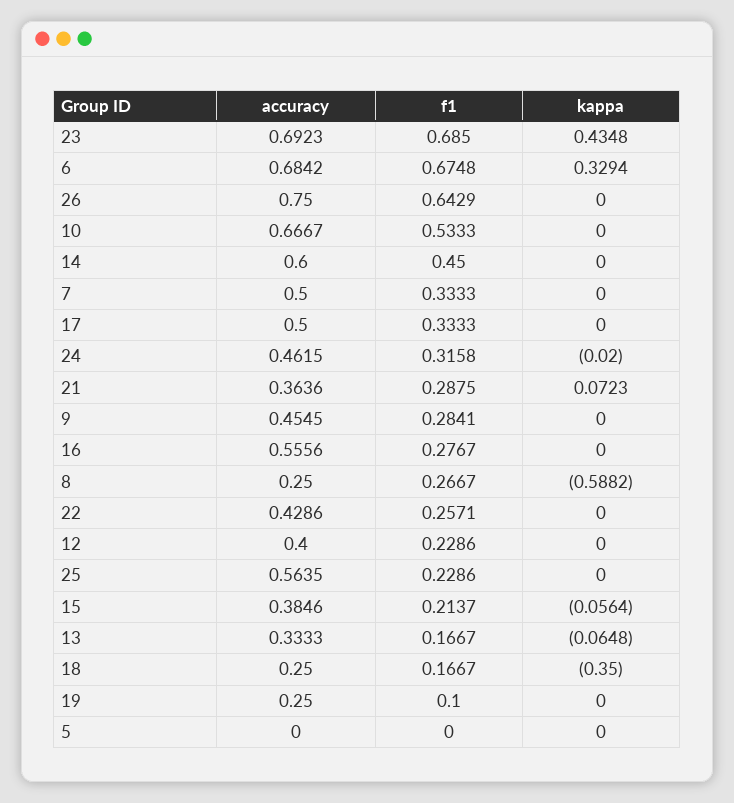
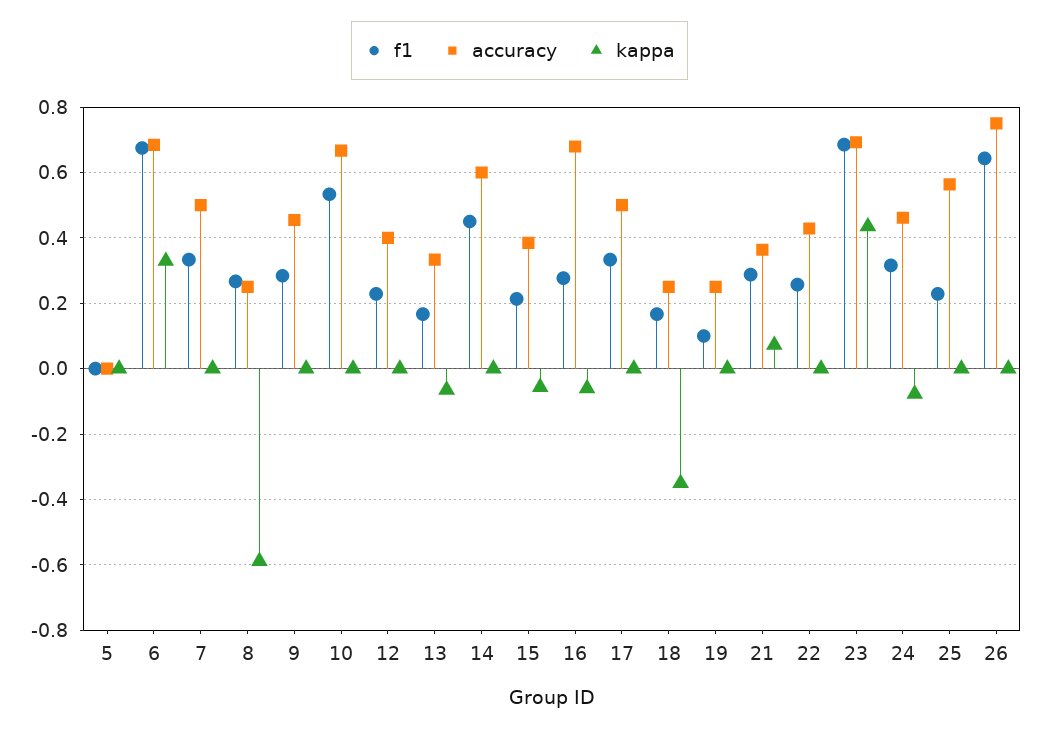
kappa, 24: -0.02 -> -0.08
accuracy, 16: 0.5556 -> 0.68
kappa, 16: 0 -> -0.06

